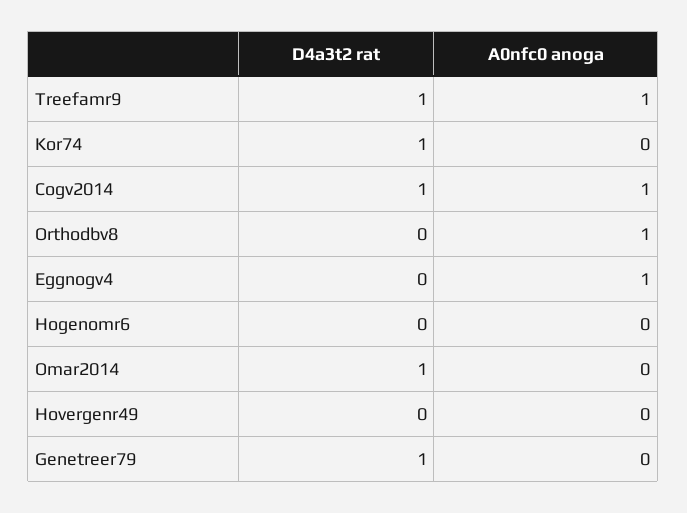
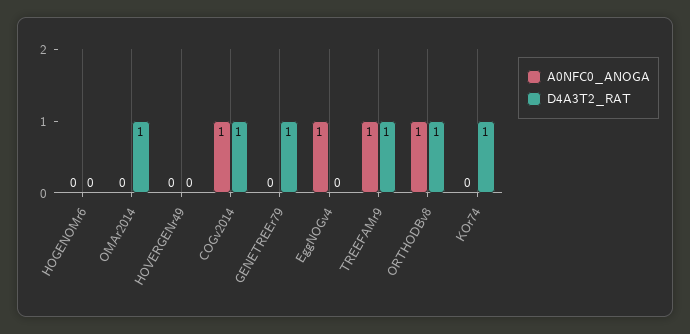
D4a3t2 rat, Orthodbv8: 0 -> 1

